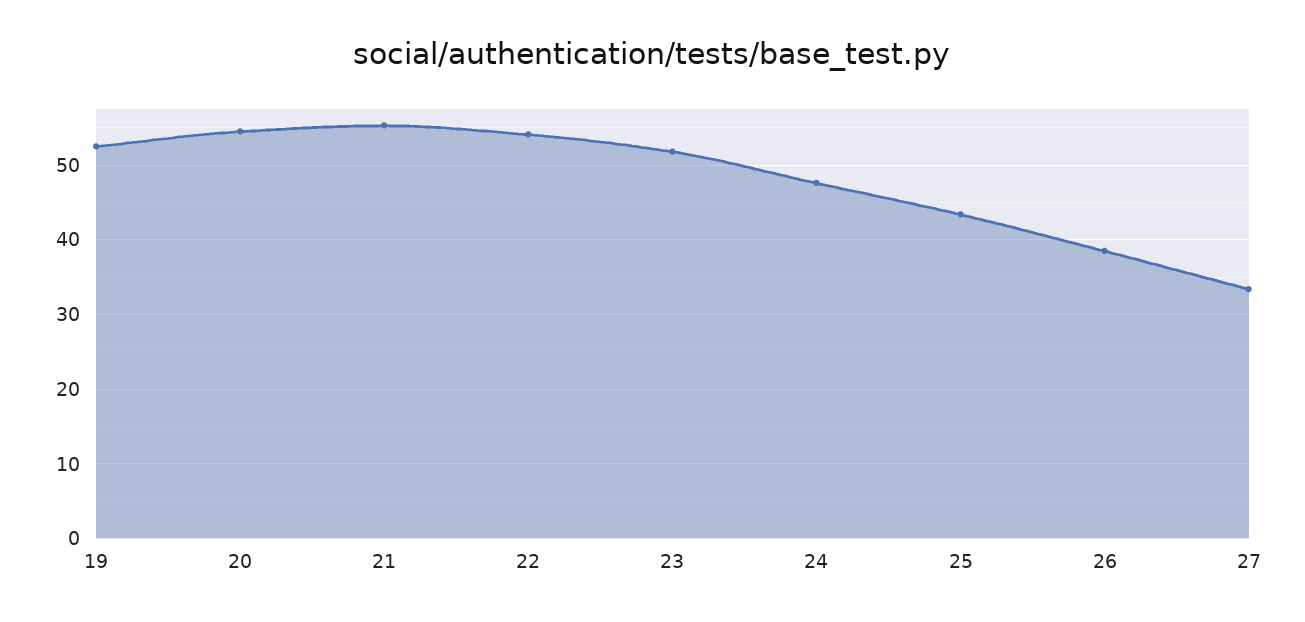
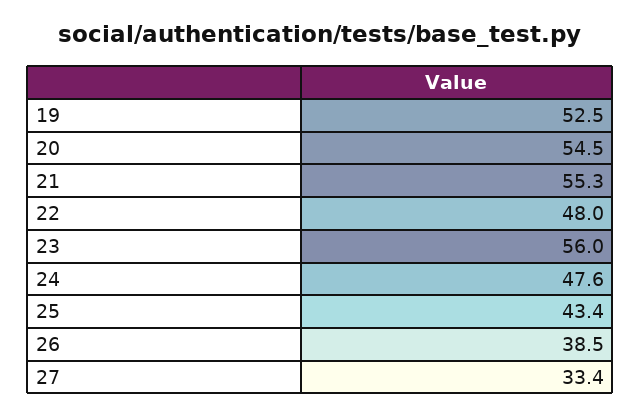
22: 54 -> 48
23: 52 -> 56

